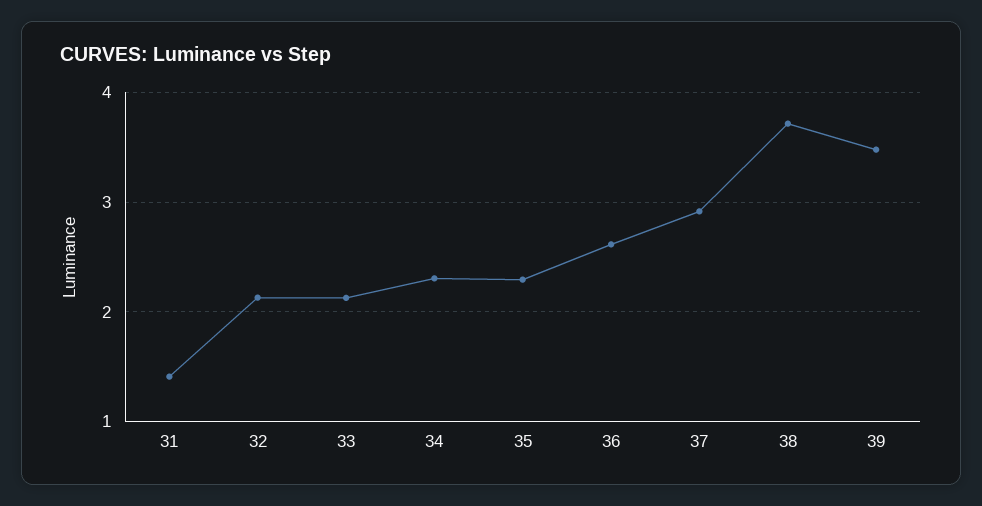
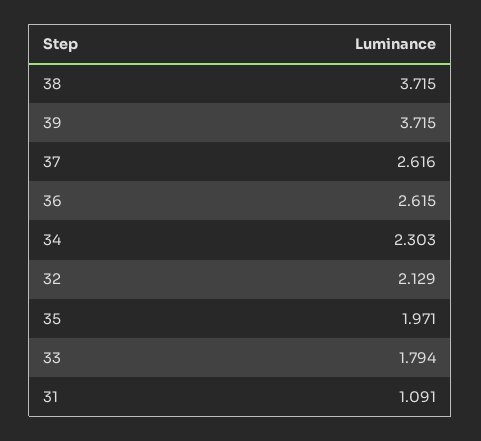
31: 1.4 -> 1.091
33: 2.1 -> 1.794
35: 2.3 -> 1.971
37: 2.9 -> 2.616
39: 3.5 -> 3.715

